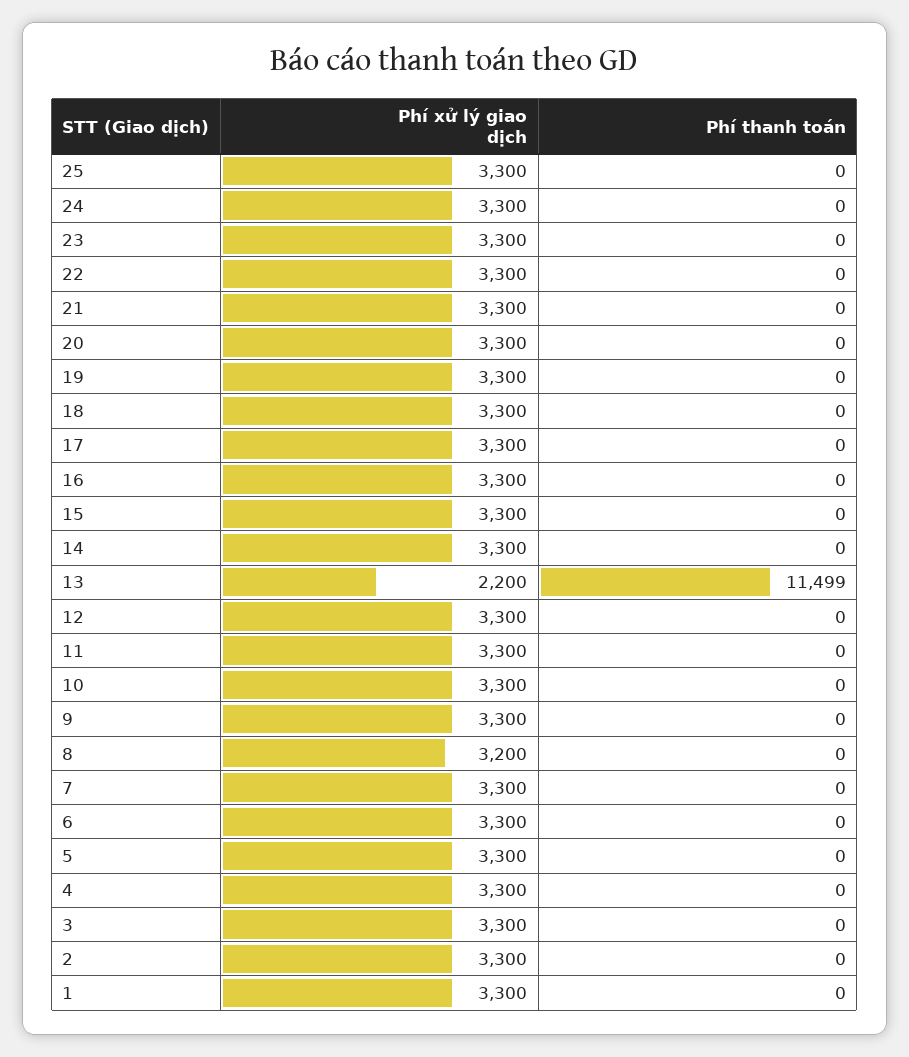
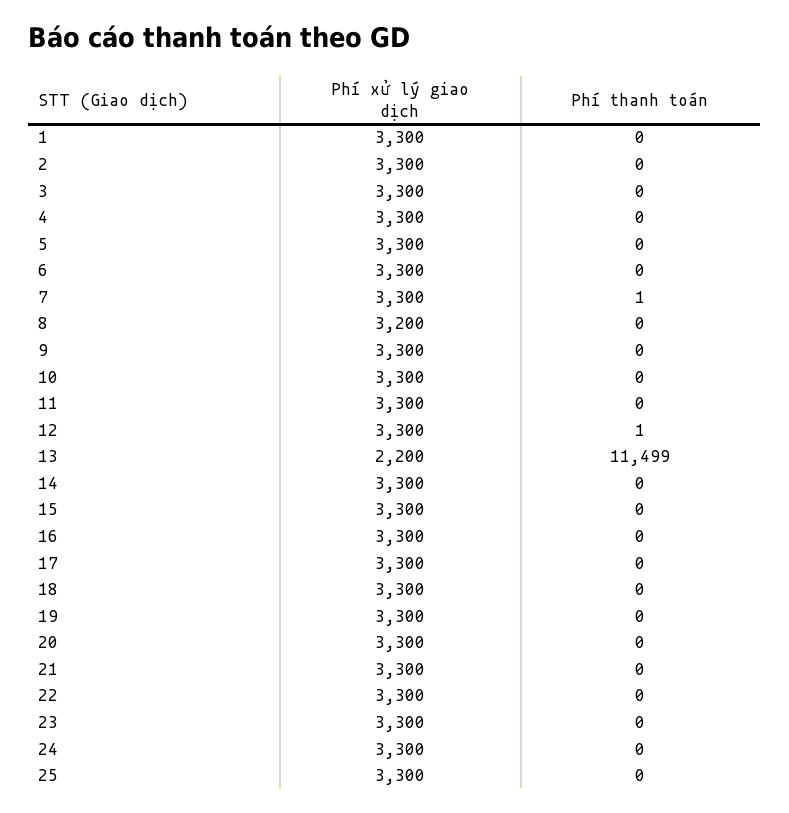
Phí thanh toán, 12: 0 -> 1
Phí thanh toán, 7: 0 -> 1

